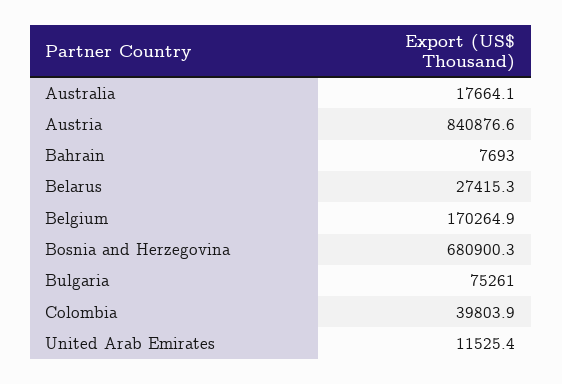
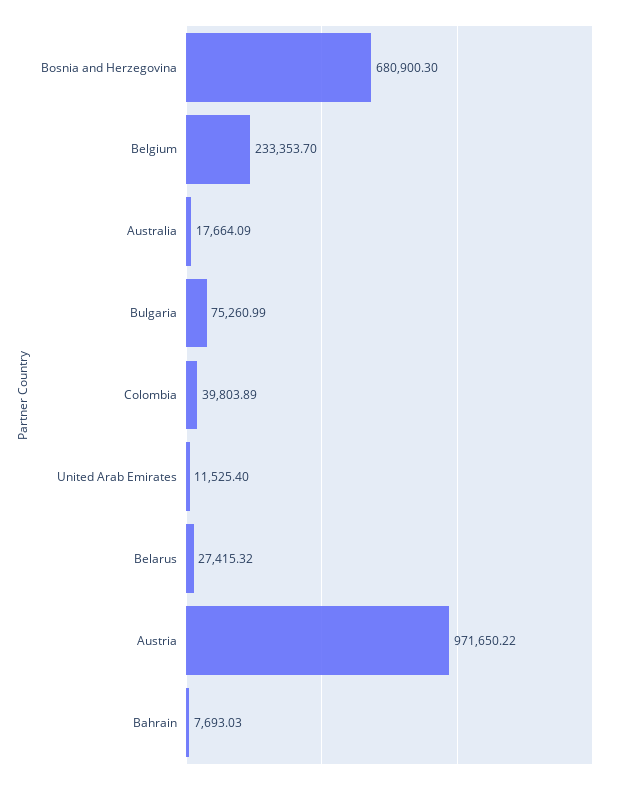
Austria: 840876.6 -> 971650.22
Belgium: 170264.9 -> 233353.7

